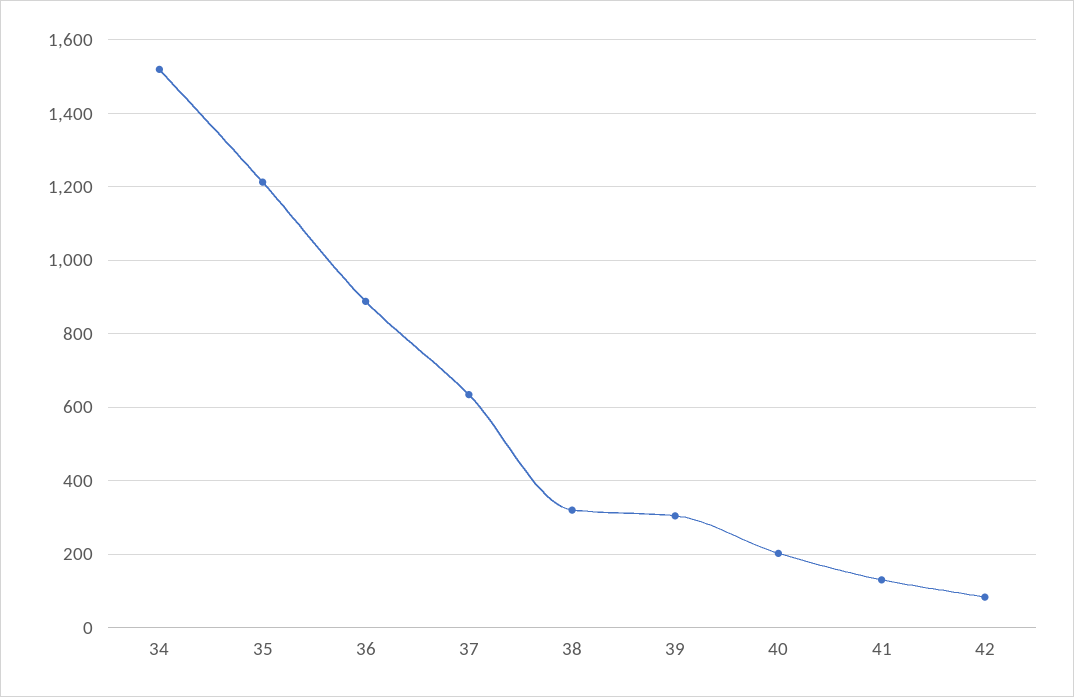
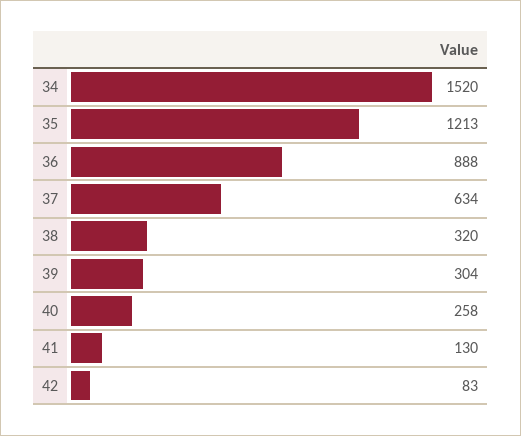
40: 200 -> 258

